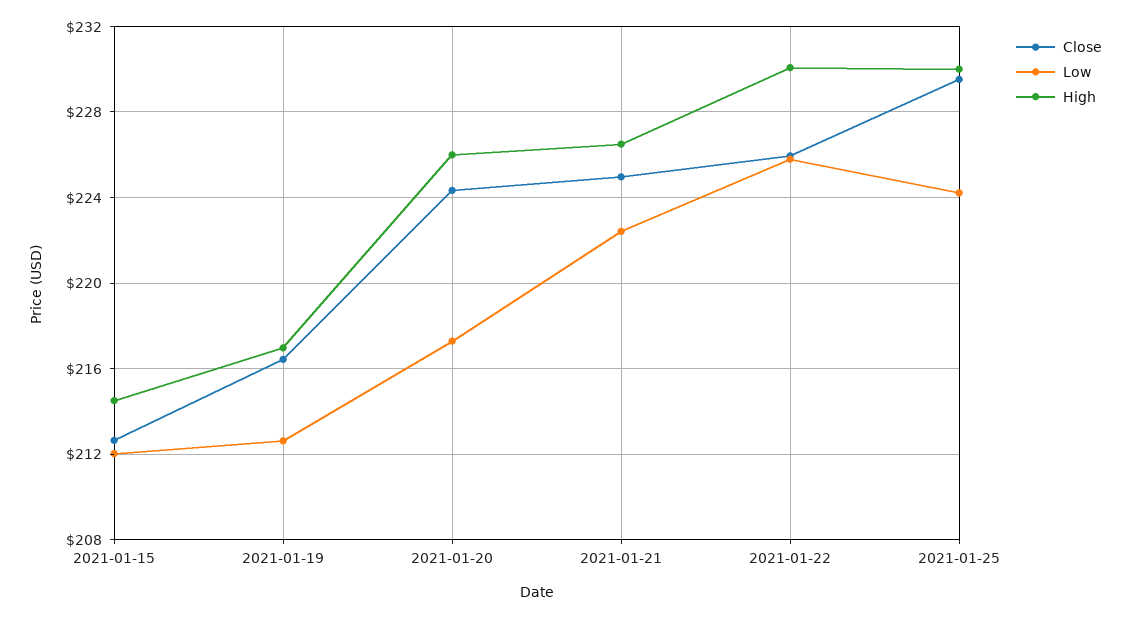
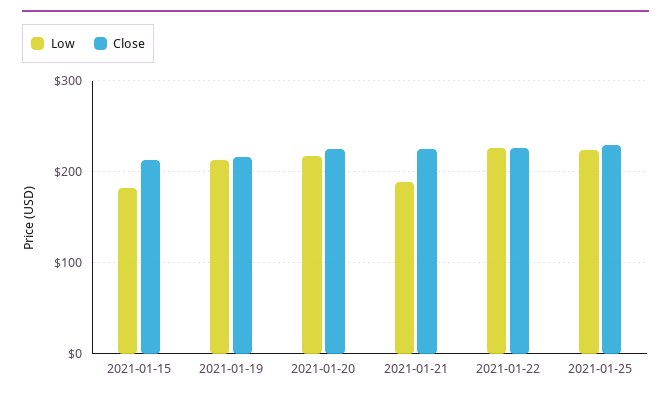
Low, 2021-01-15: 212 -> 180
High, 2021-01-15: 214.5 -> none
High, 2021-01-19: 217 -> none
High, 2021-01-20: 226 -> none
Low, 2021-01-21: 222.5 -> 190
High, 2021-01-21: 226.5 -> none
High, 2021-01-22: 230 -> none
High, 2021-01-25: 230 -> none

